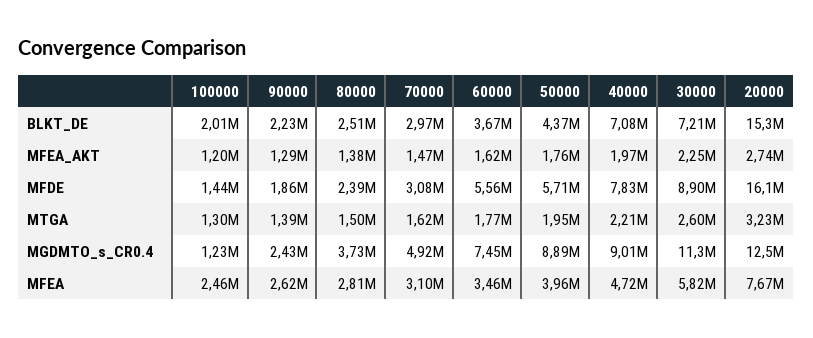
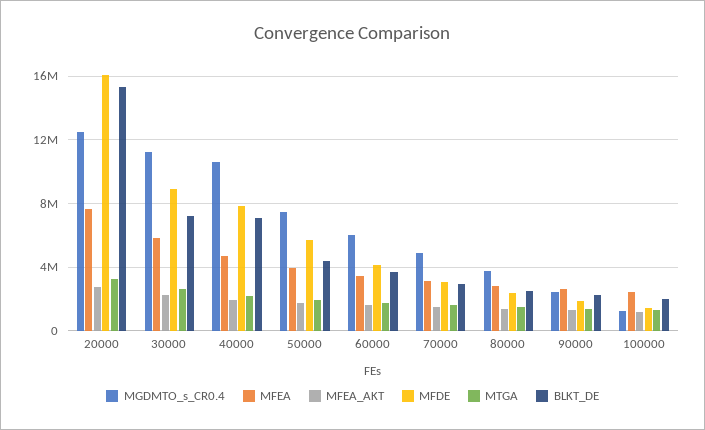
MFDE, 60000: 5560000 -> 4000000
MGDMTO_s_CR0.4, 60000: 7450000 -> 6000000
MGDMTO_s_CR0.4, 50000: 8890000 -> 7500000
MGDMTO_s_CR0.4, 40000: 9010000 -> 10500000

